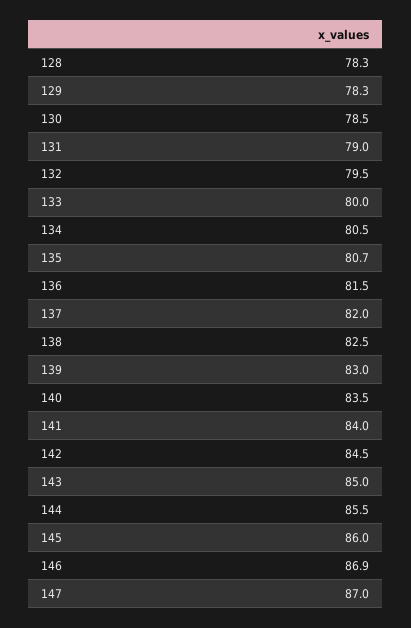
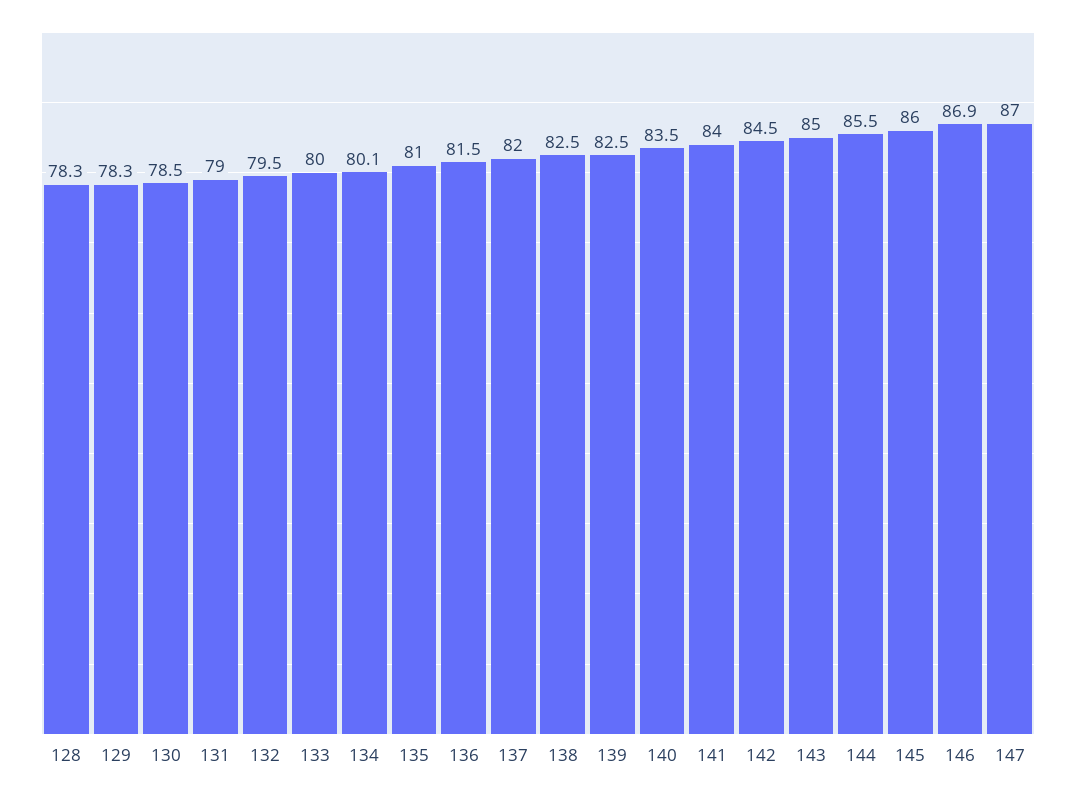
134: 80.5 -> 80.1
135: 80.7 -> 81
139: 83 -> 82.5

